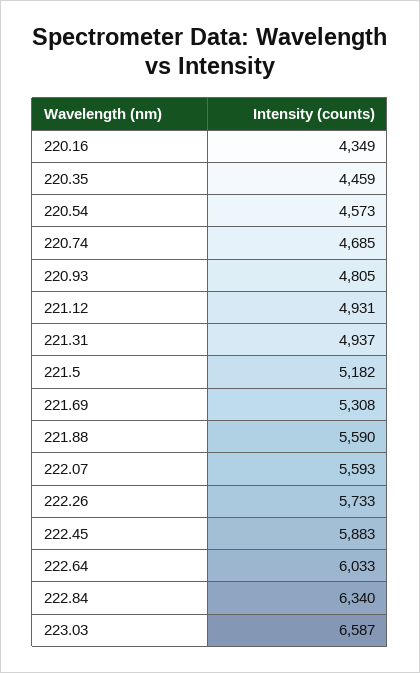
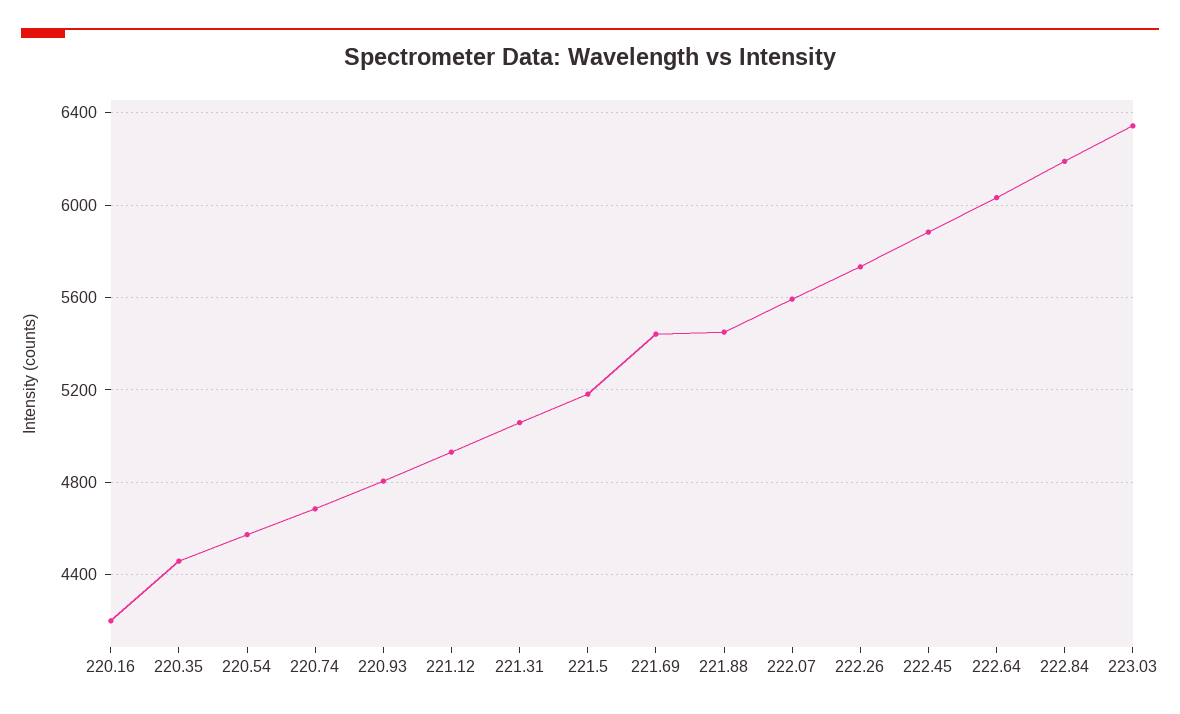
220.16: 4349 -> 4200
221.31: 4937 -> 5050
221.69: 5308 -> 5450
221.88: 5590 -> 5450
222.84: 6340 -> 6200
223.03: 6587 -> 6350

